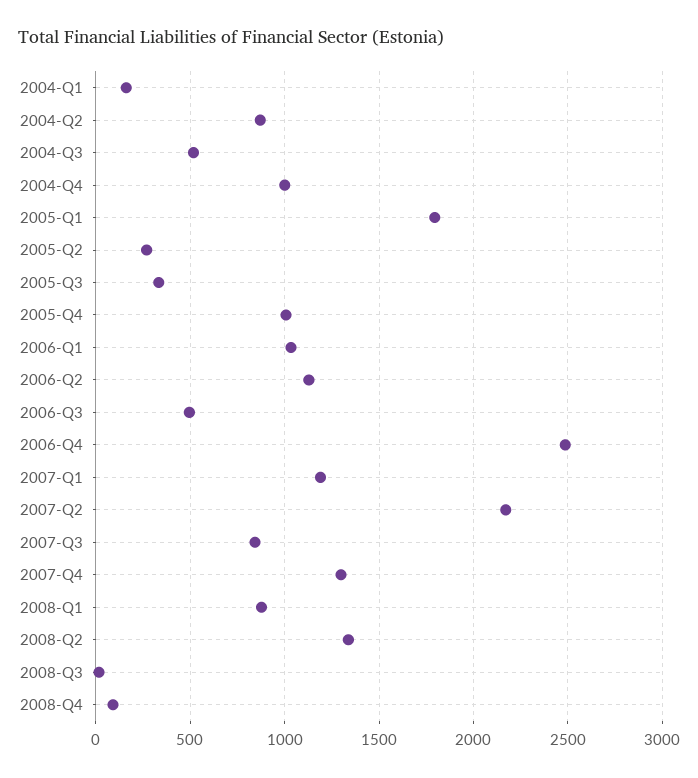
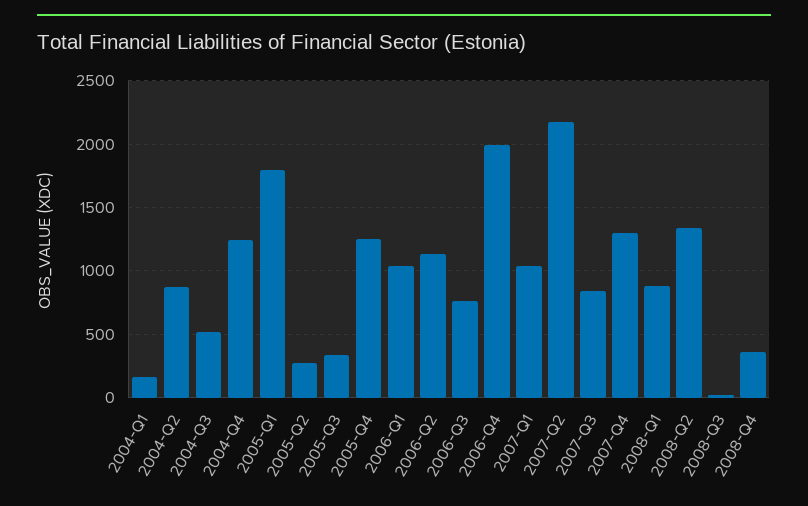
2004-Q4: 1000 -> 1250
2005-Q4: 1000 -> 1250
2006-Q3: 500 -> 750
2006-Q4: 2500 -> 2000
2007-Q1: 1200 -> 1050
2008-Q4: 100 -> 350

